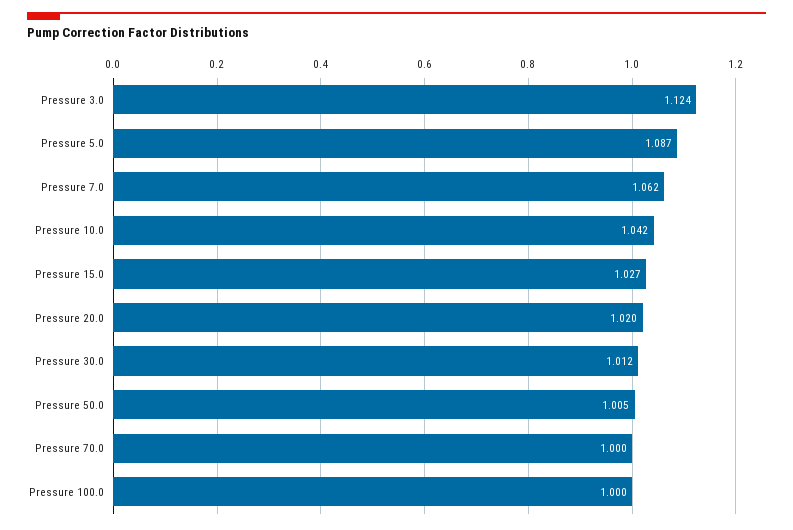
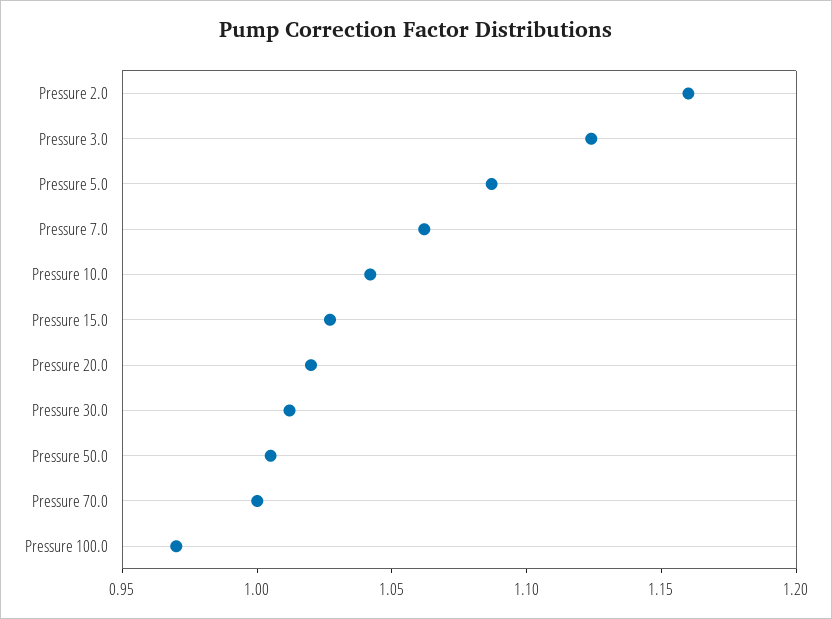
Pressure 100.0: 1 -> 0.97
Pressure 2.0: none -> 1.16

